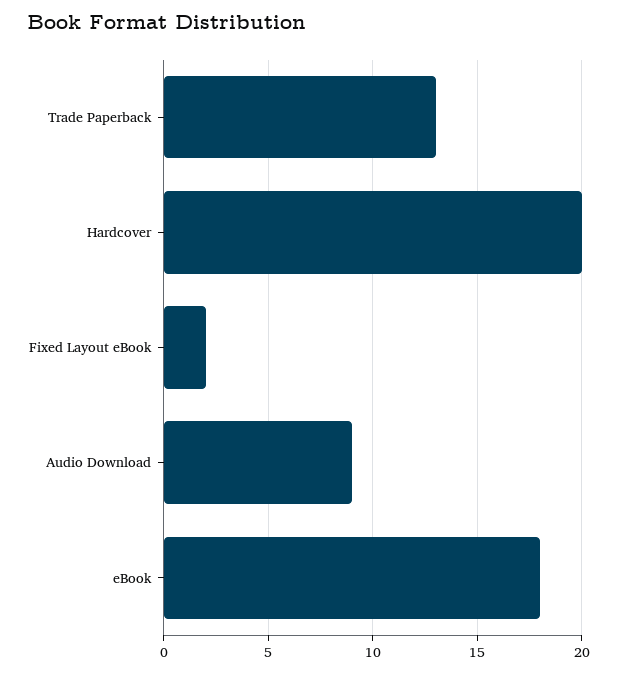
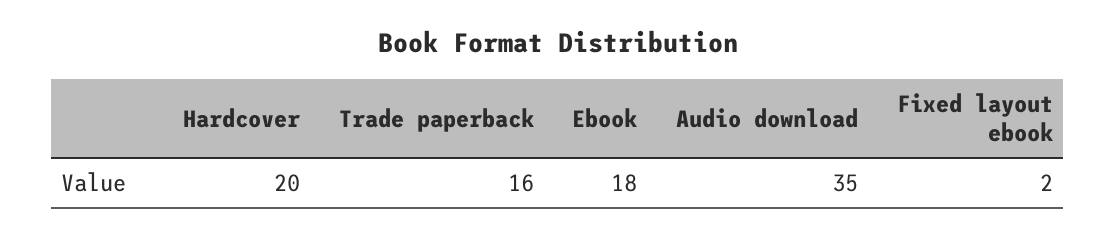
Trade Paperback: 13 -> 16
Audio Download: 9 -> 35

